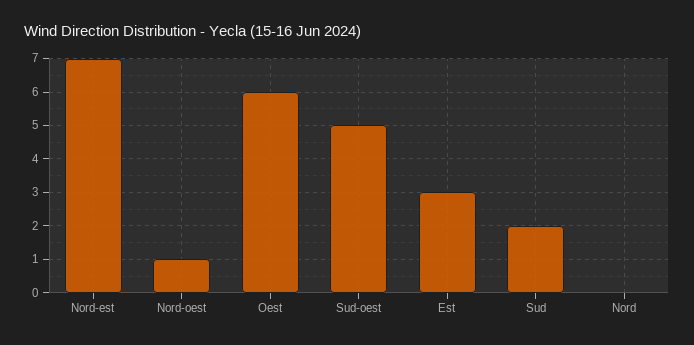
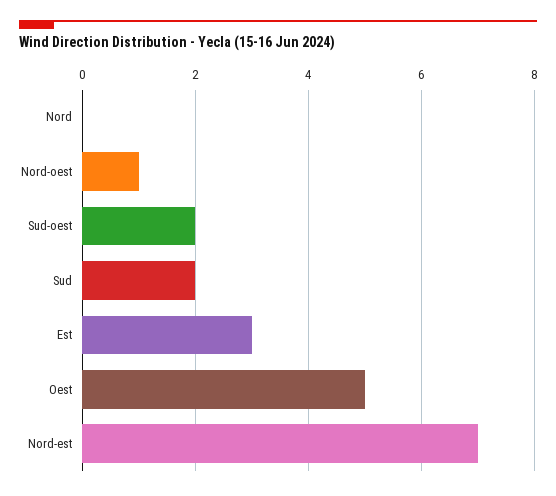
Oest: 6 -> 5
Sud-oest: 5 -> 2

